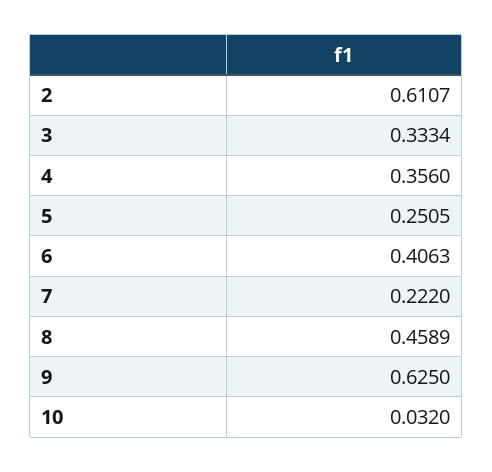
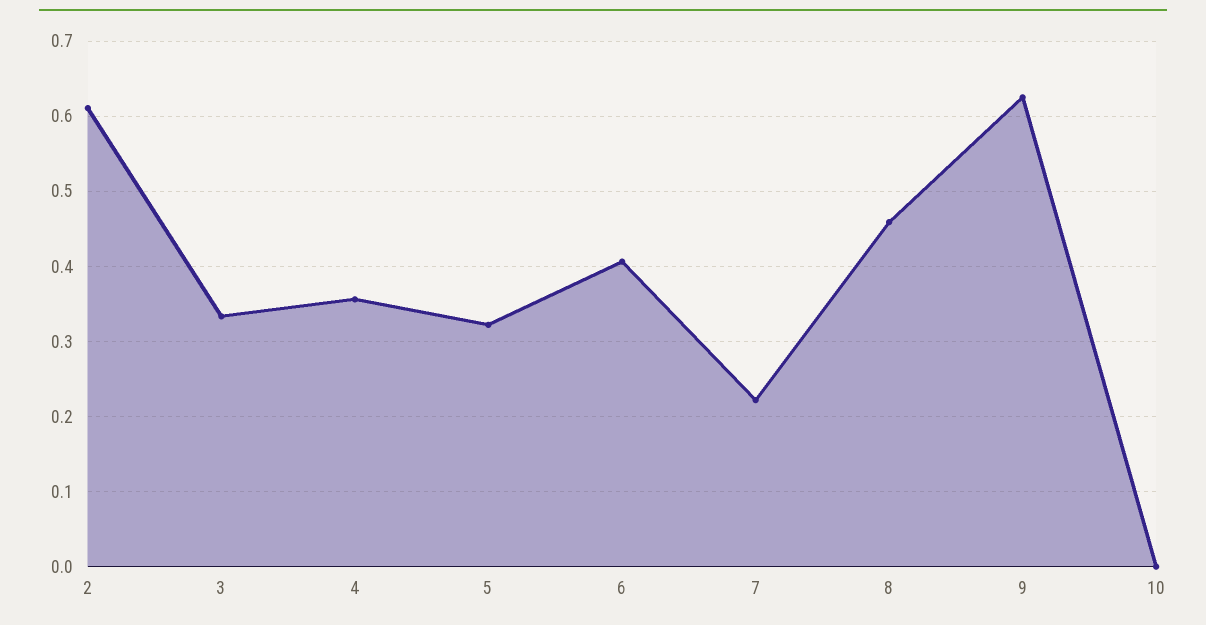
5: 0.2505 -> 0.32
10: 0.032 -> 0

